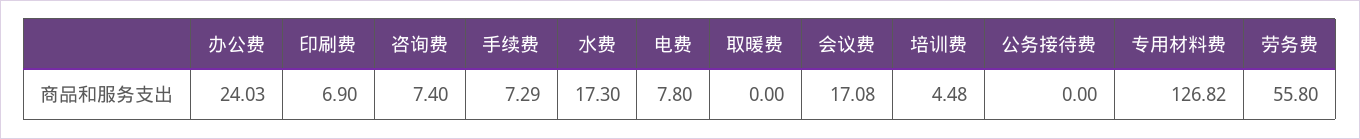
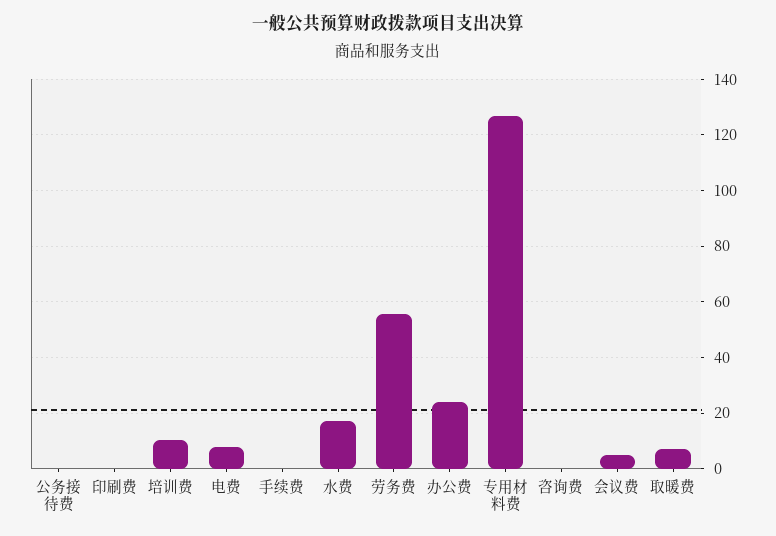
印刷费: 6.9 -> 0
咨询费: 7.4 -> 0
手续费: 7.29 -> 0
取暖费: 0 -> 7.5
会议费: 17.08 -> 5
培训费: 4.48 -> 10

